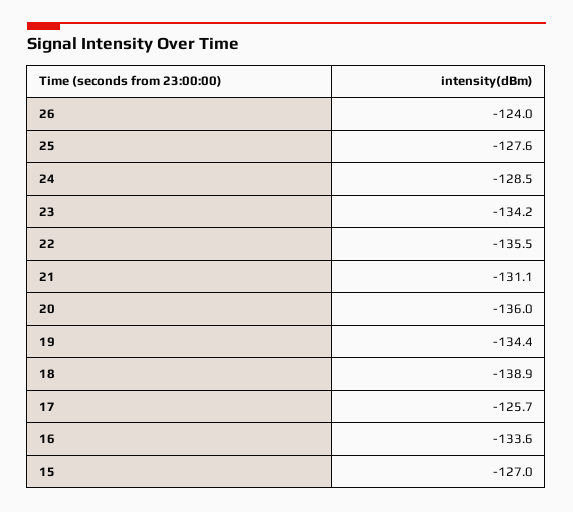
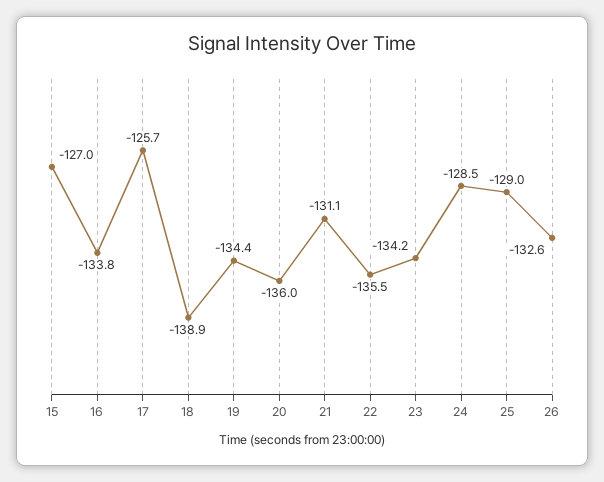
26: -124 -> -132.6
25: -127.6 -> -129
16: -133.6 -> -133.8

